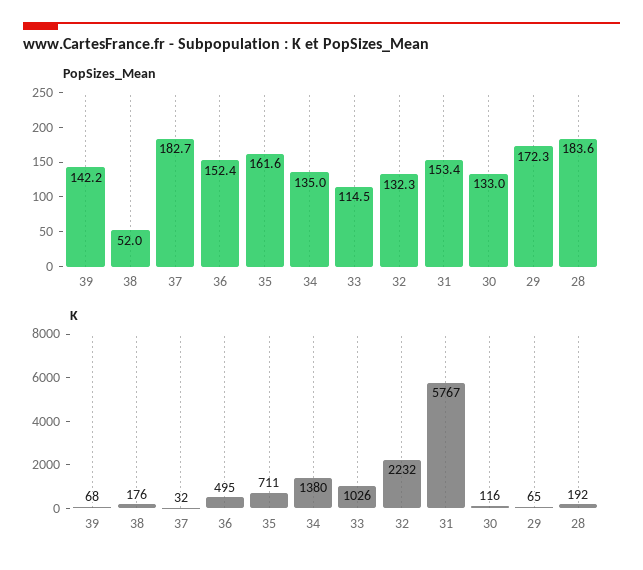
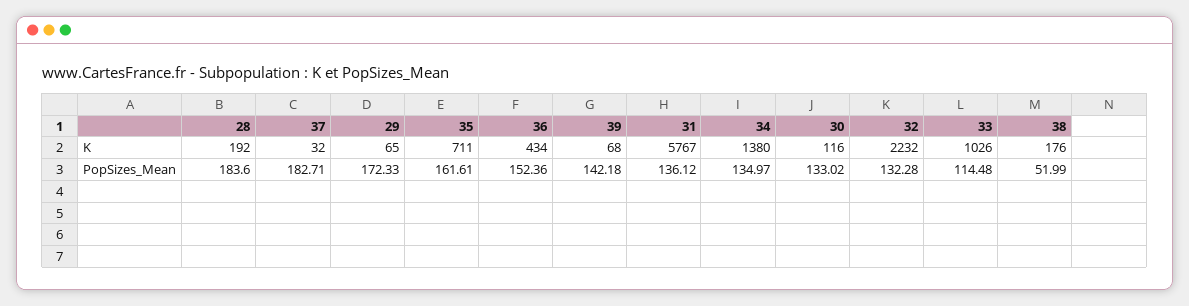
PopSizes_Mean, 31: 153.4 -> 136.12
K, 36: 495 -> 434

